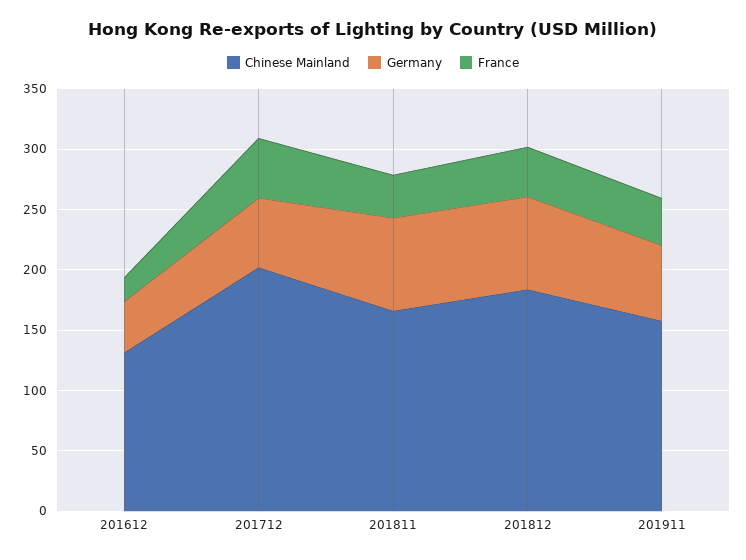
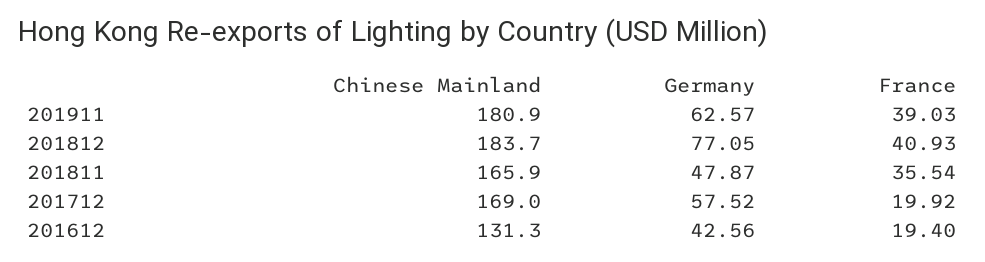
Chinese Mainland, 201712: 200 -> 169
France, 201712: 50 -> 19.92
Germany, 201811: 80 -> 47.87
Chinese Mainland, 201911: 160 -> 180.9

